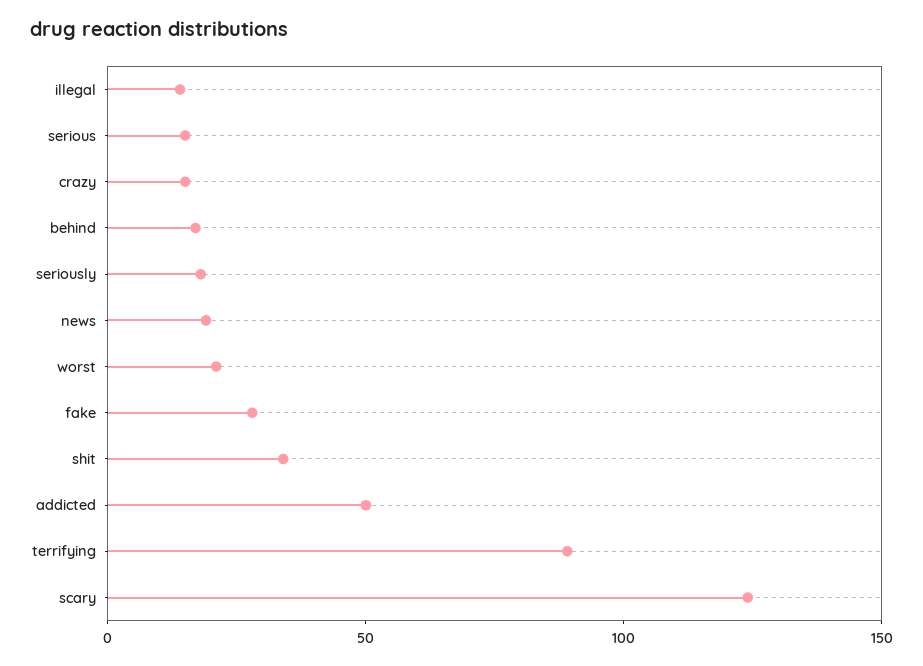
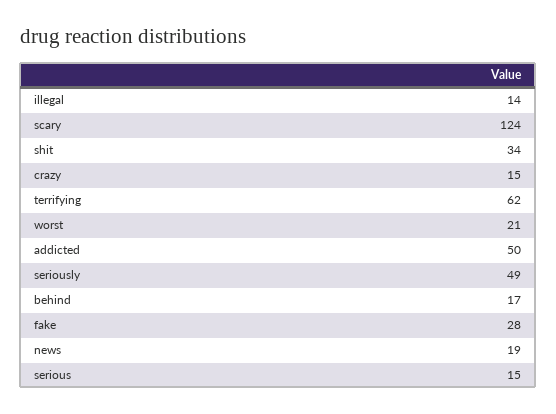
seriously: 20 -> 49
terrifying: 90 -> 62

